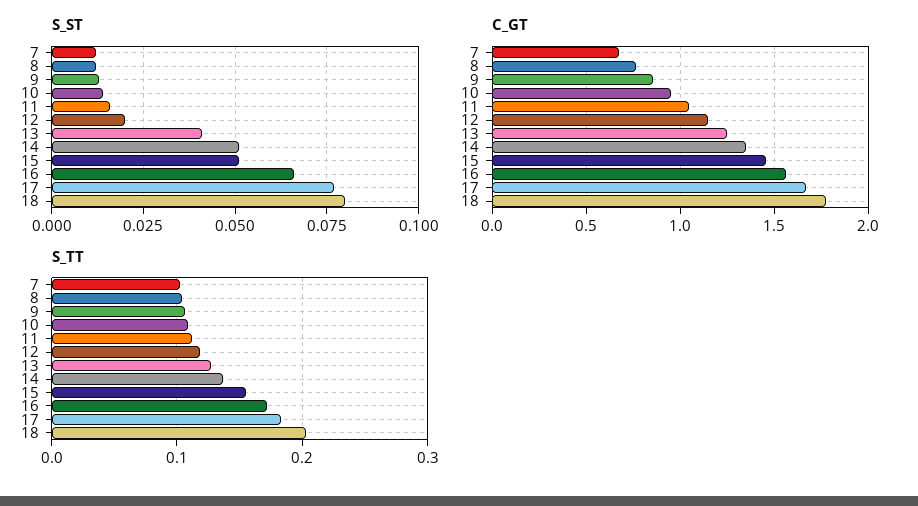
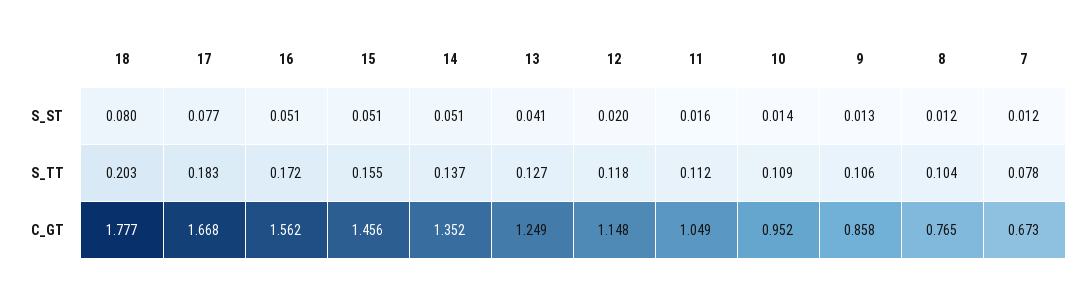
S_ST, 16: 0.065 -> 0.051
S_TT, 7: 0.1 -> 0.078

